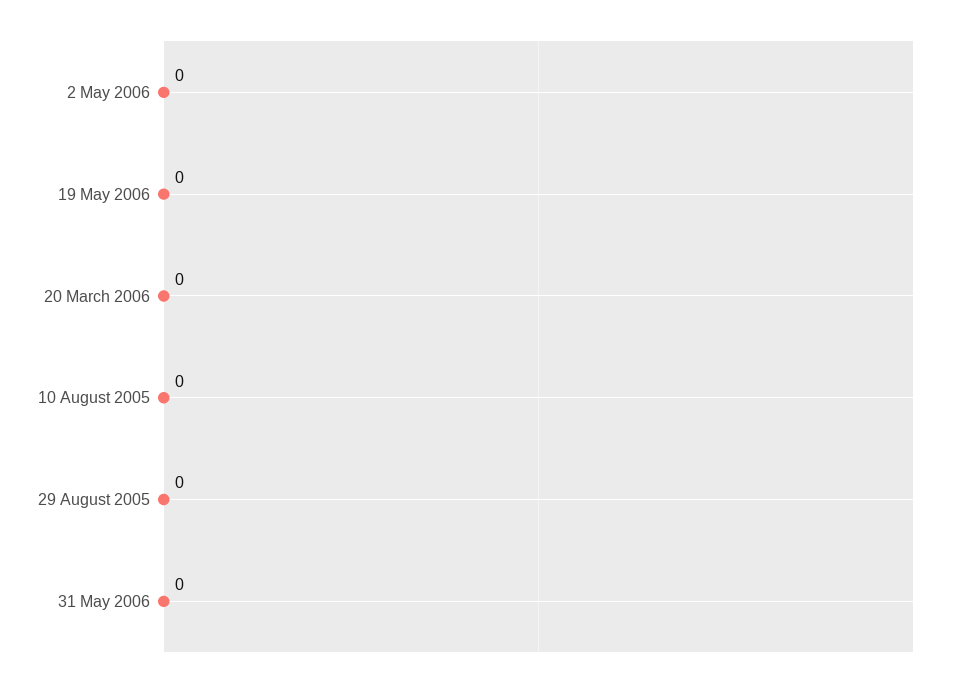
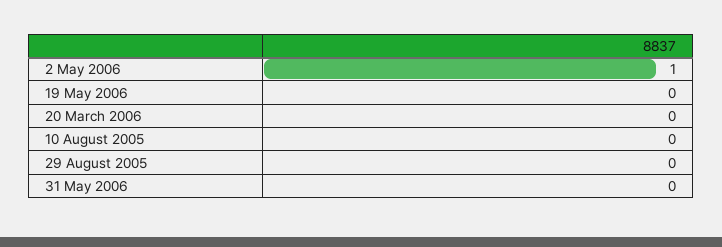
2 May 2006: 0 -> 1

